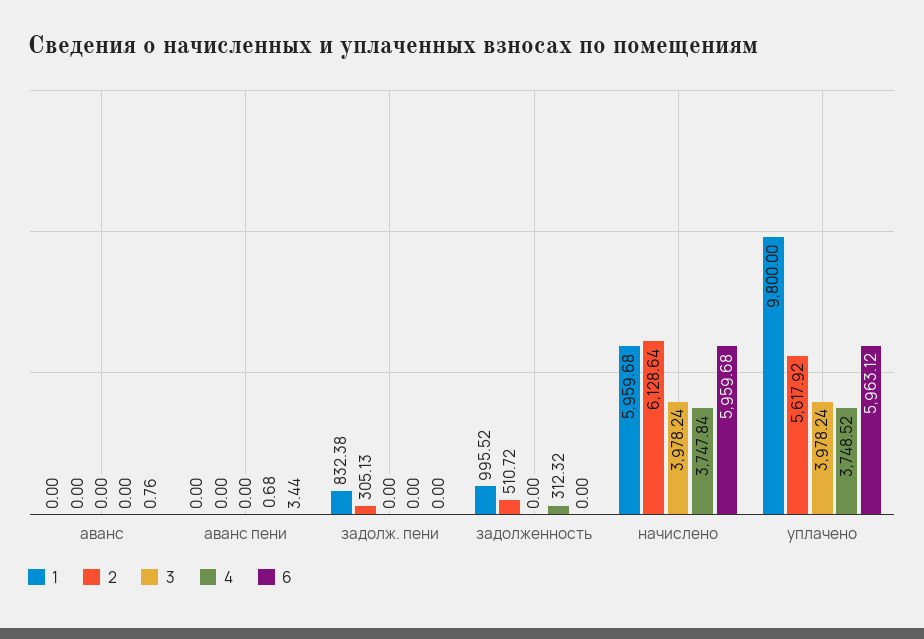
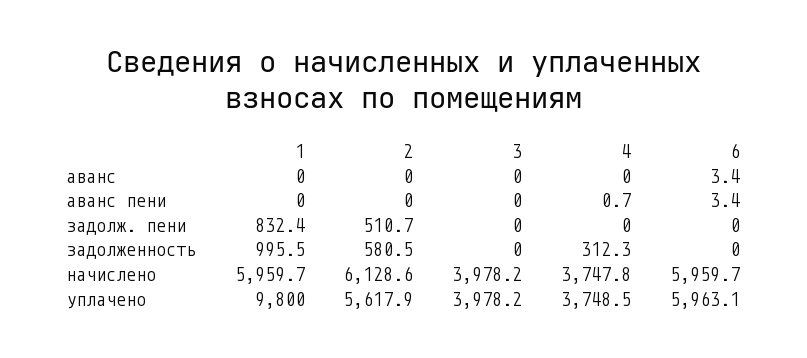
6, аванс: 0.76 -> 3.4
2, задолж. пени: 305.13 -> 510.7
2, задолженность: 510.72 -> 580.5

